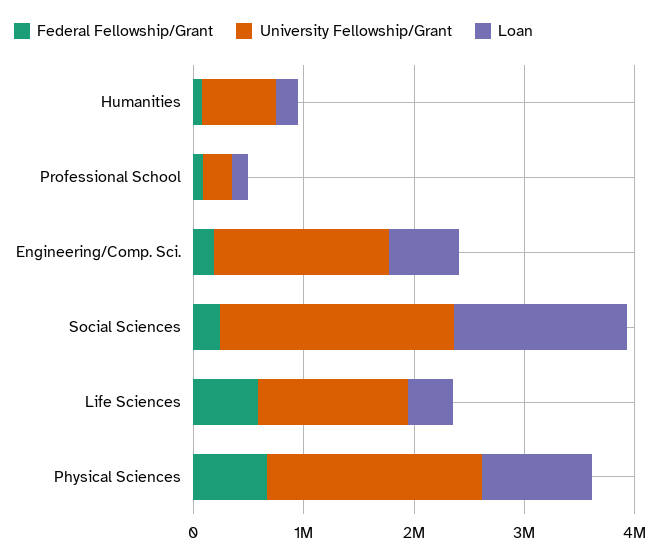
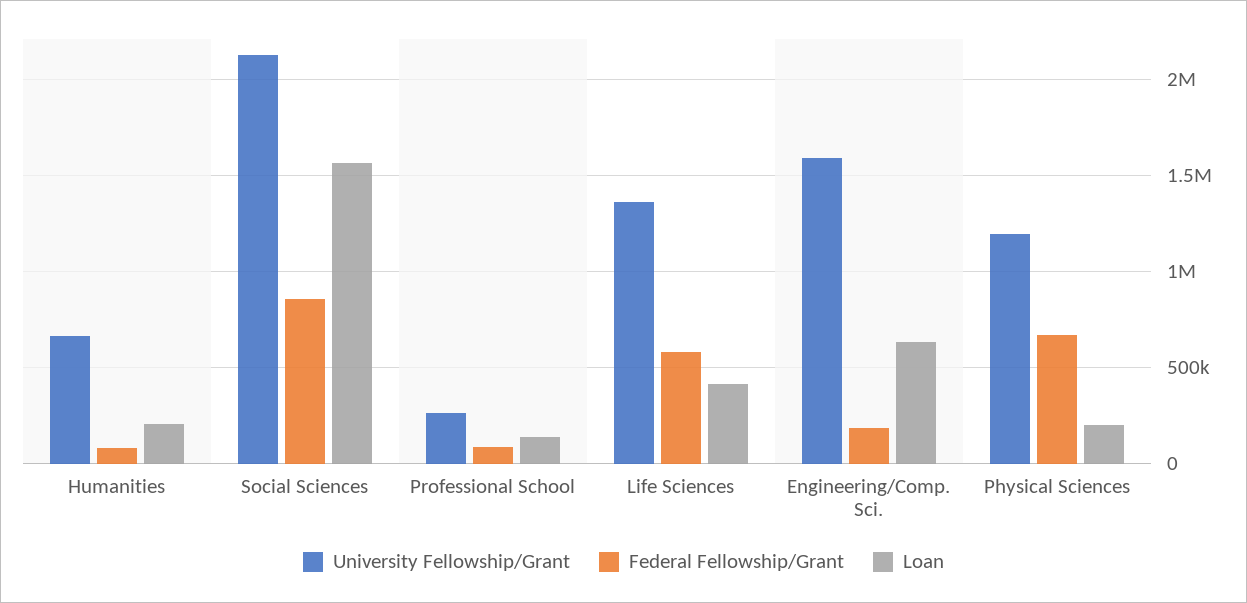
Federal Fellowship/Grant, Social Sciences: 200000 -> 850000
University Fellowship/Grant, Physical Sciences: 2000000 -> 1200000
Loan, Physical Sciences: 1000000 -> 200000

